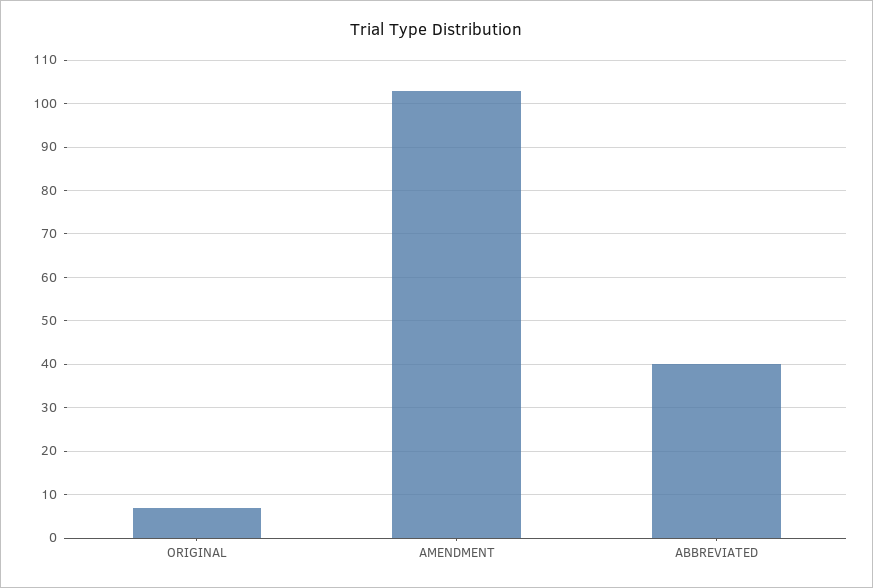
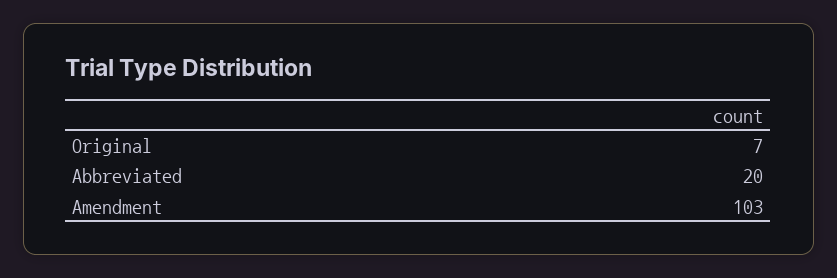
ABBREVIATED: 40 -> 20

